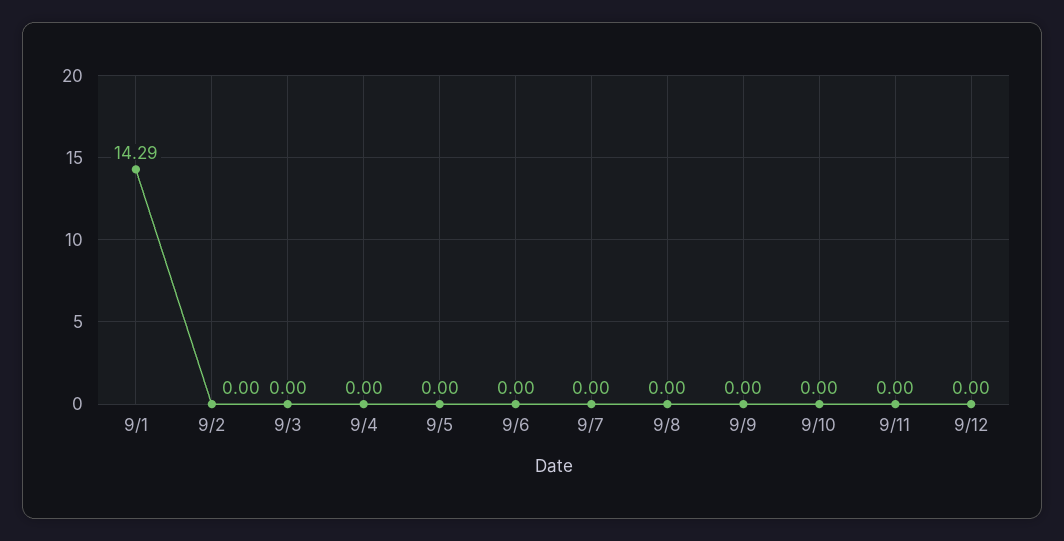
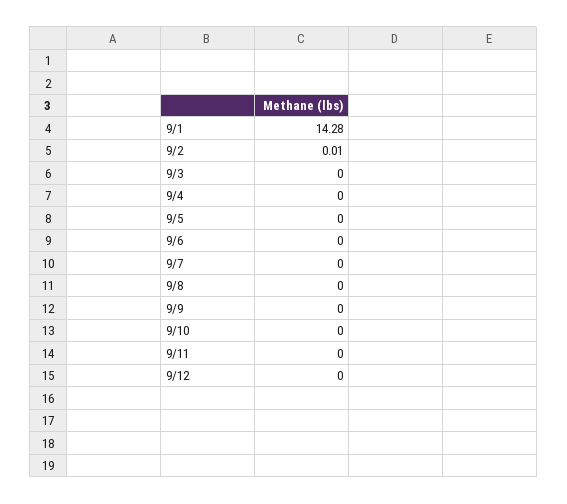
9/1: 14.29 -> 14.28
9/2: 0 -> 0.01

